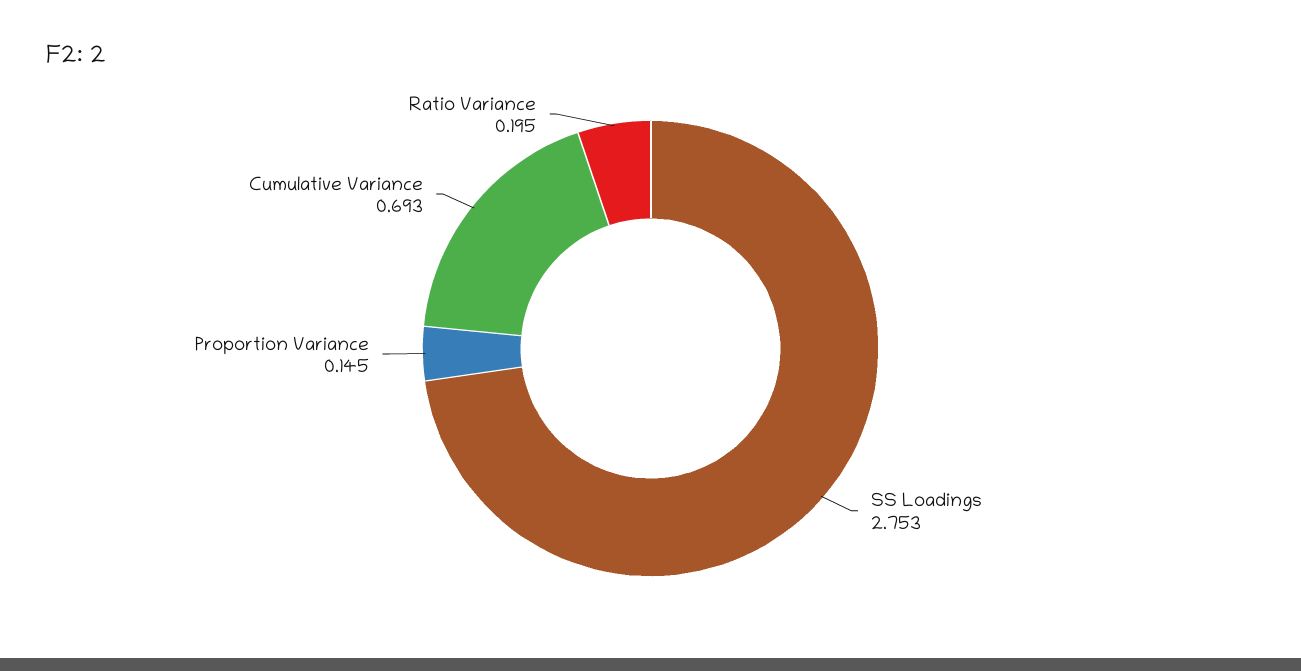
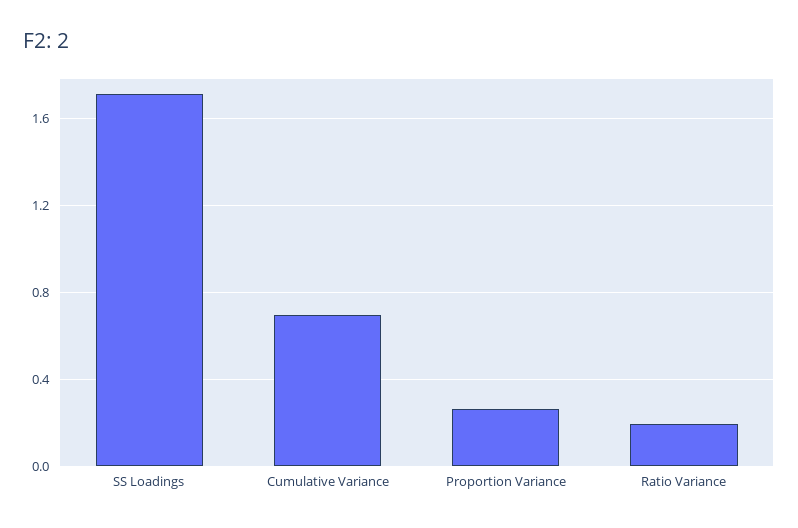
SS Loadings: 2.753 -> 1.7
Proportion Variance: 0.145 -> 0.25

